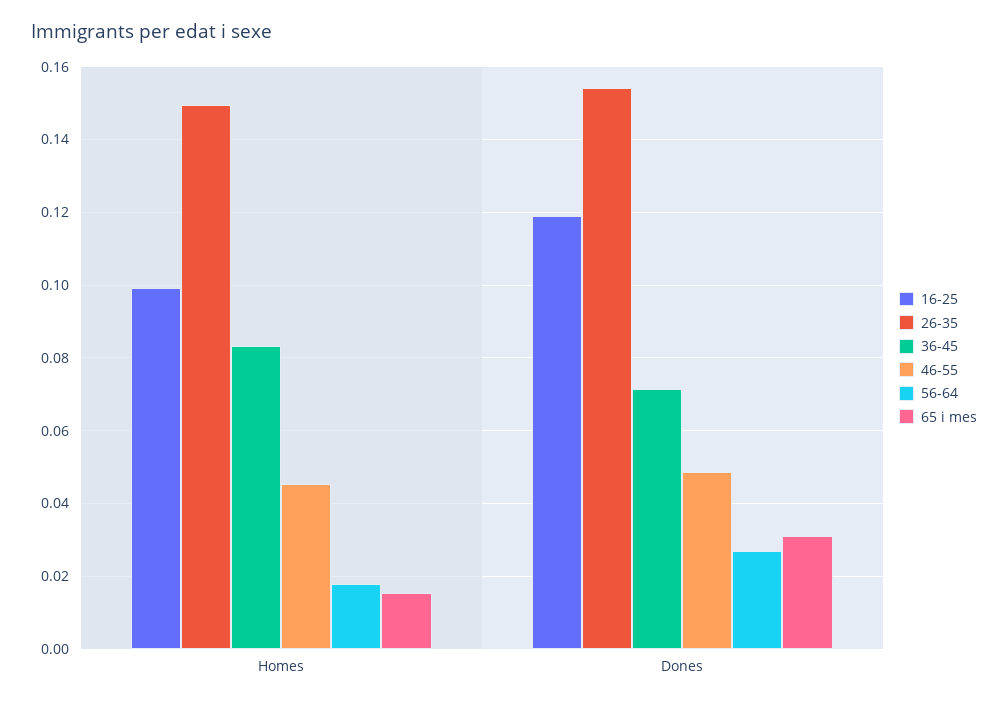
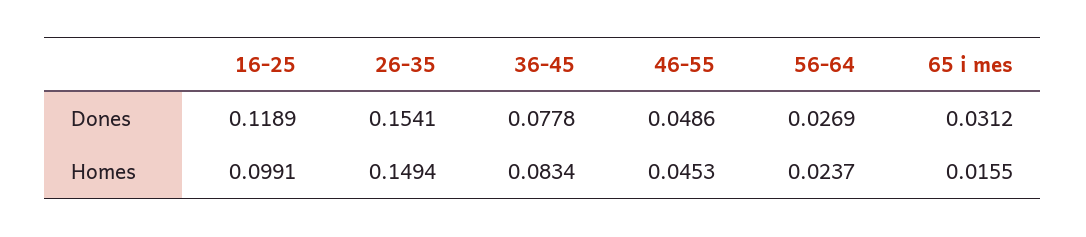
56-64, Homes: 0.018 -> 0.0237
36-45, Dones: 0.072 -> 0.0778

